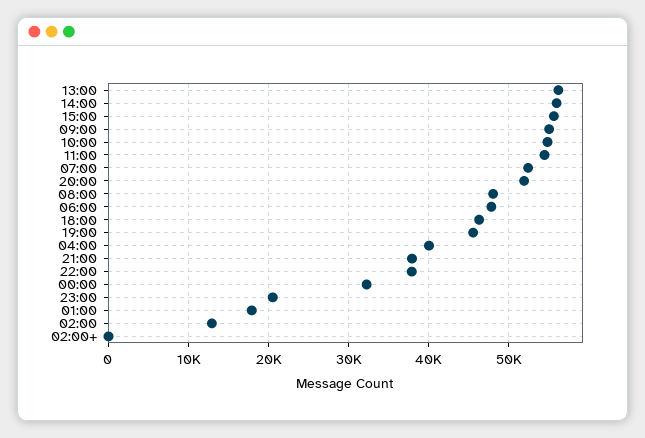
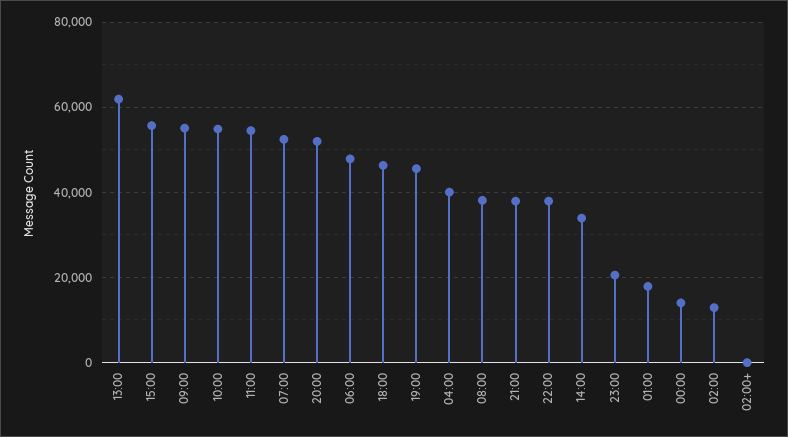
13:00: 56000 -> 62000
14:00: 56000 -> 34000
08:00: 48000 -> 38000
00:00: 32000 -> 14000

